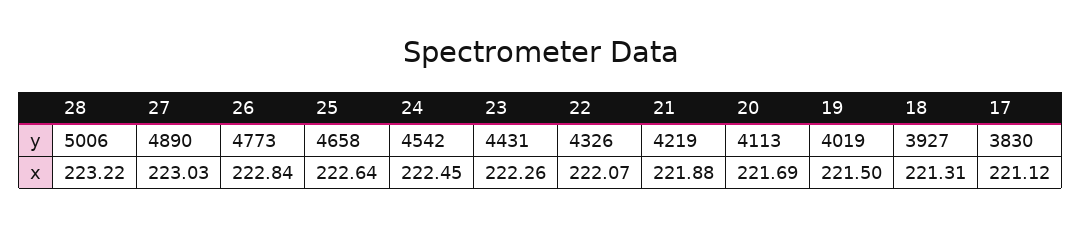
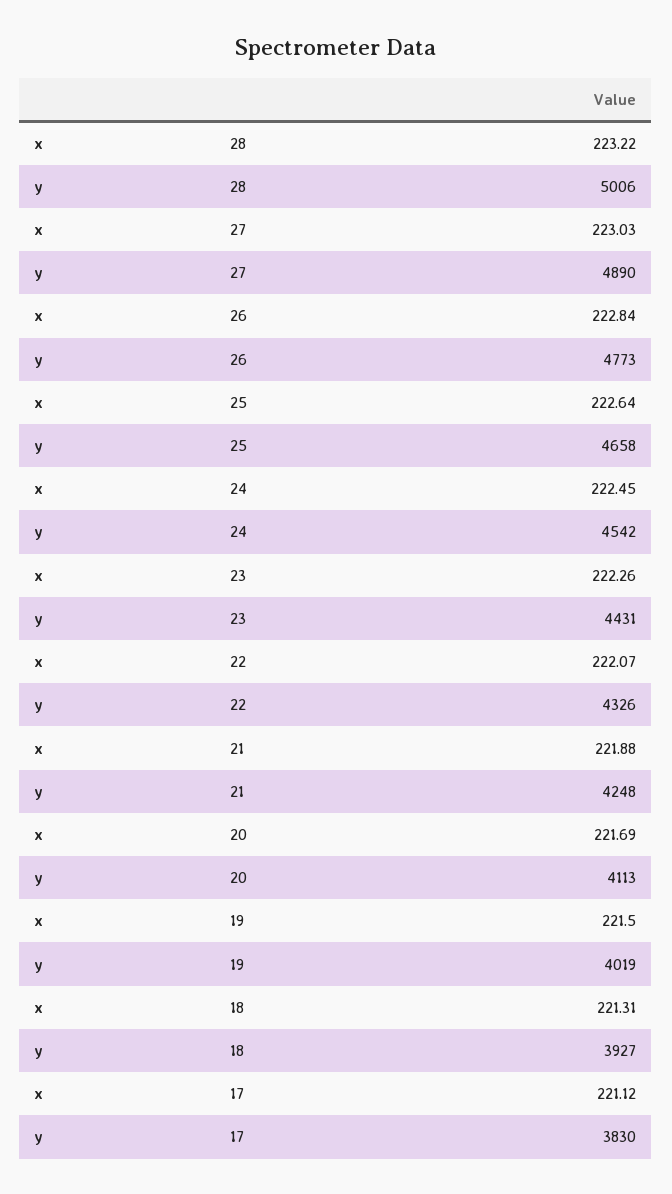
21, y: 4219 -> 4248

